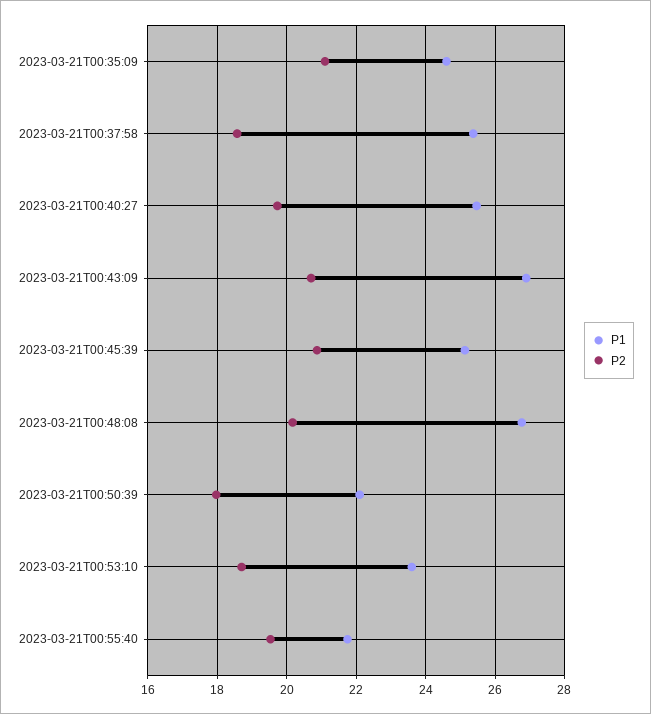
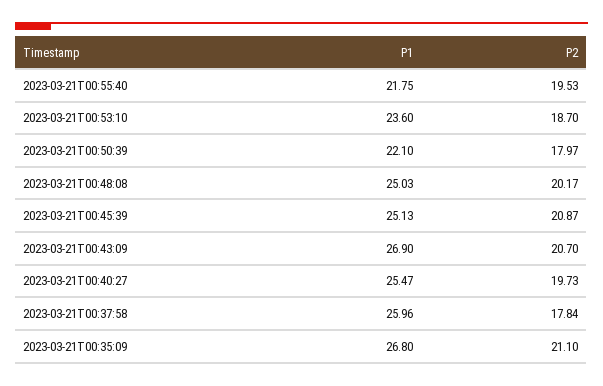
P1, 2023-03-21T00:35:09: 24.6 -> 26.8
P1, 2023-03-21T00:37:58: 25.4 -> 25.96
P2, 2023-03-21T00:37:58: 18.6 -> 17.84
P1, 2023-03-21T00:48:08: 26.8 -> 25.03

